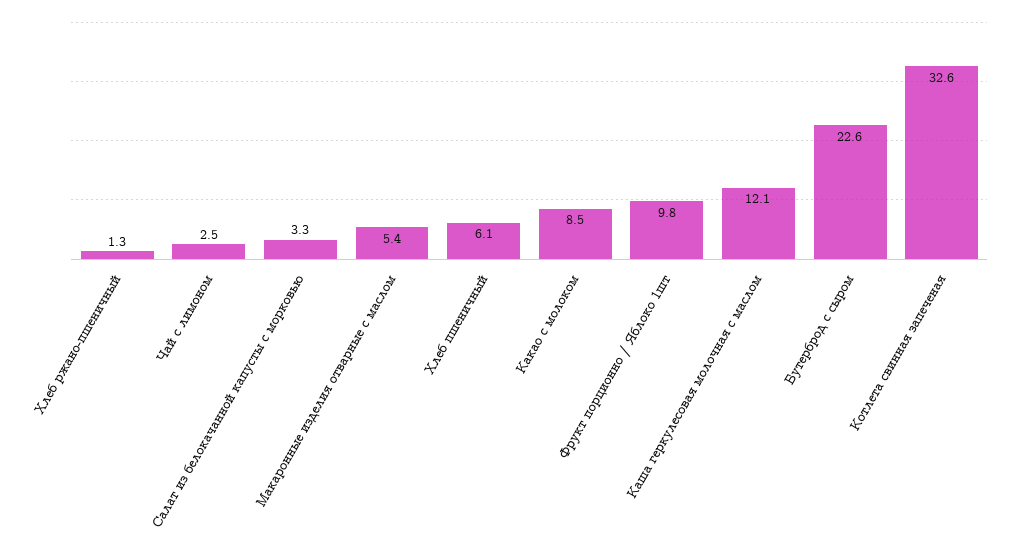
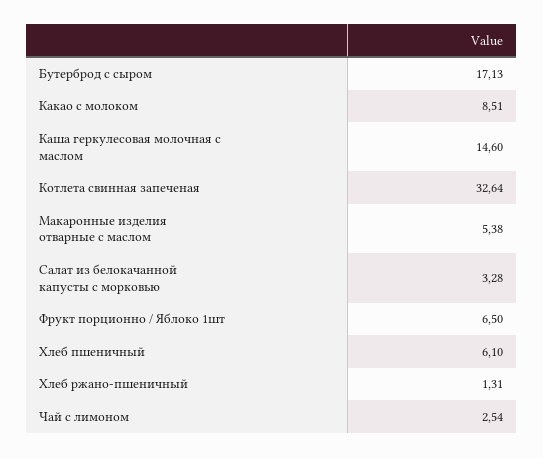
Фрукт порционно / Яблоко 1шт: 9.8 -> 6.5
Каша геркулесовая молочная с маслом: 12.1 -> 14.6
Бутерброд с сыром: 22.6 -> 17.13

